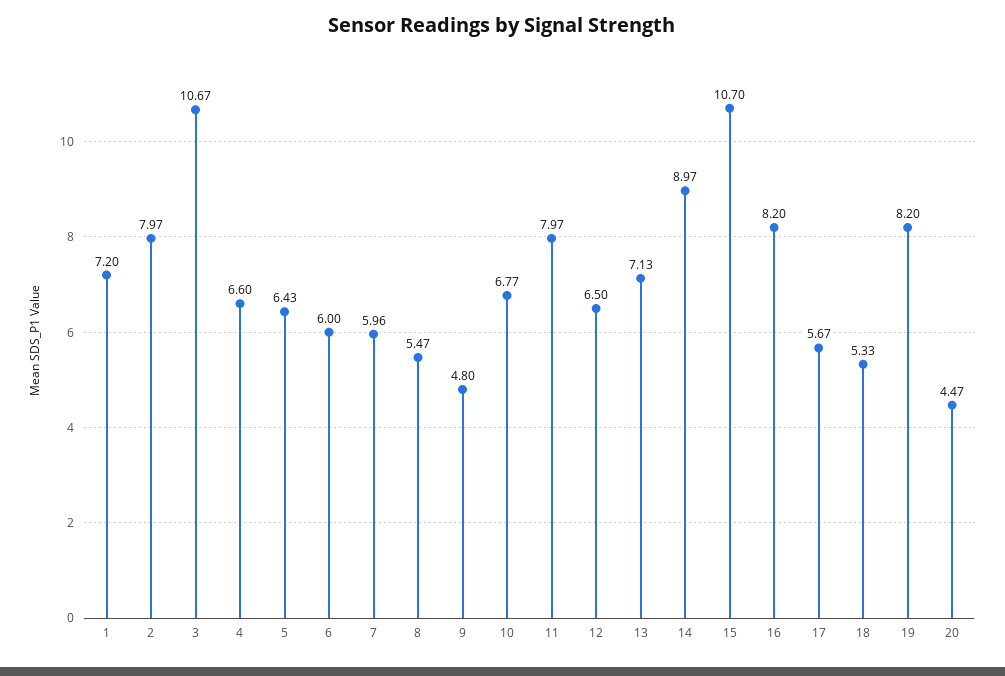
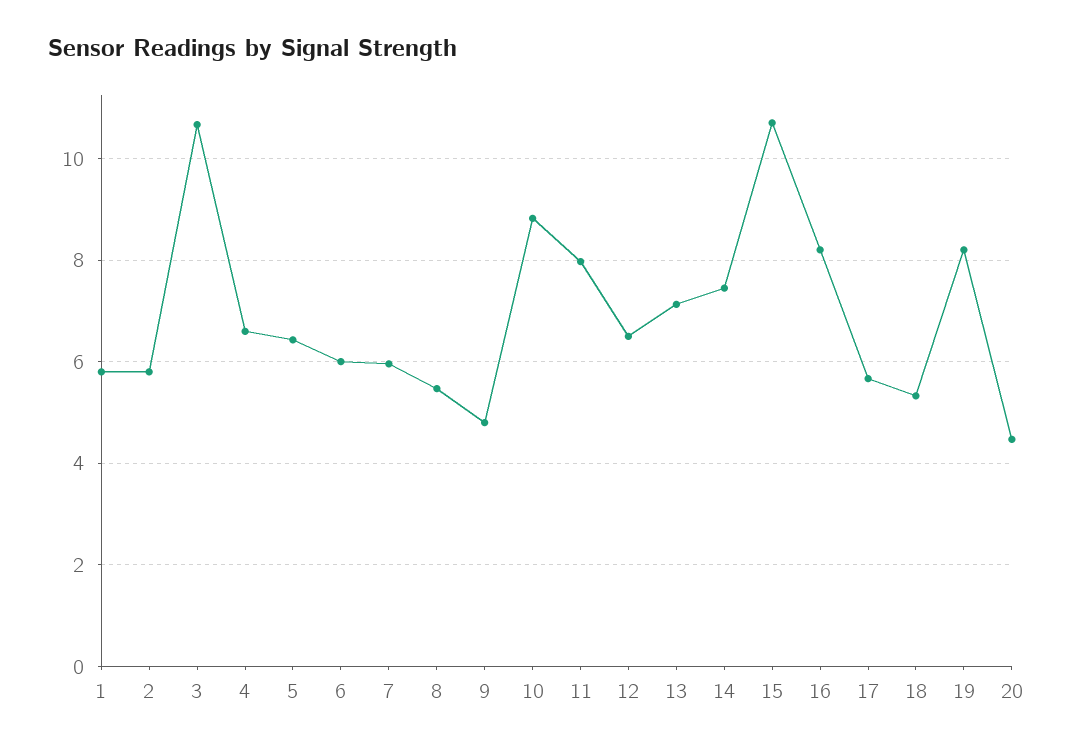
1: 7.2 -> 5.8
2: 7.97 -> 5.8
10: 6.77 -> 8.8
14: 8.97 -> 7.4

